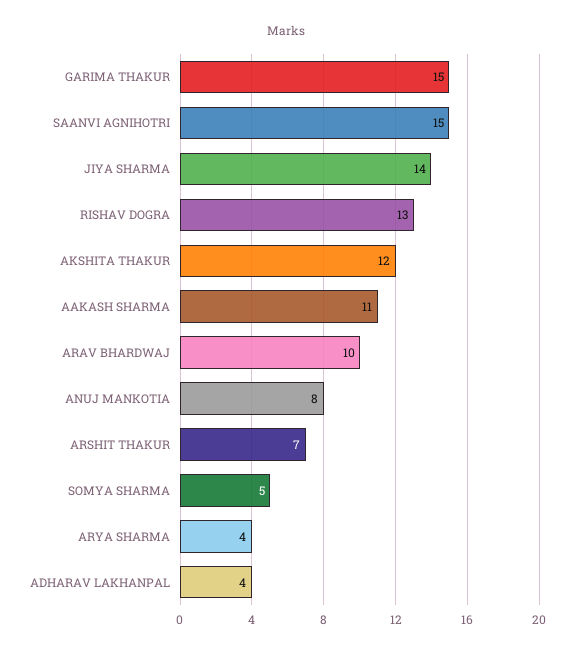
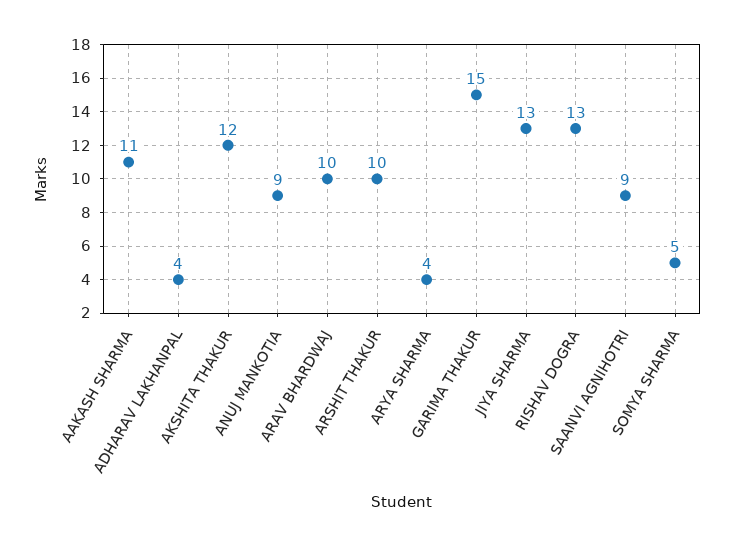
SAANVI AGNIHOTRI: 15 -> 9
JIYA SHARMA: 14 -> 13
ANUJ MANKOTIA: 8 -> 9
ARSHIT THAKUR: 7 -> 10

